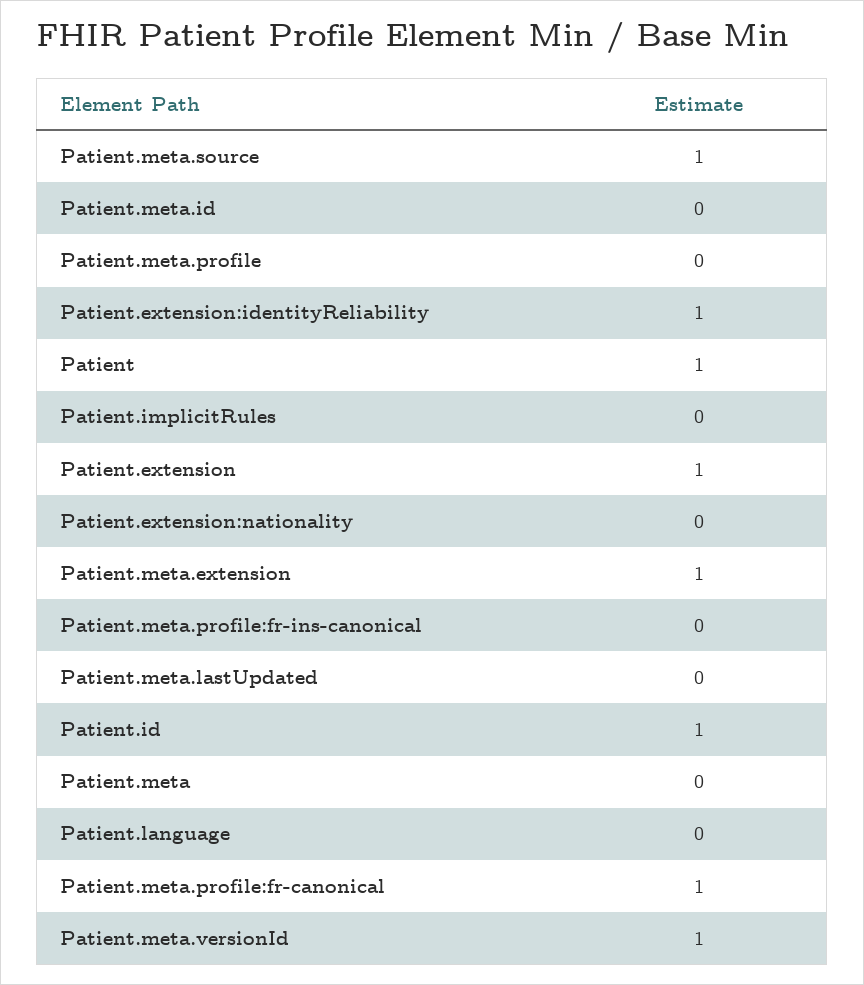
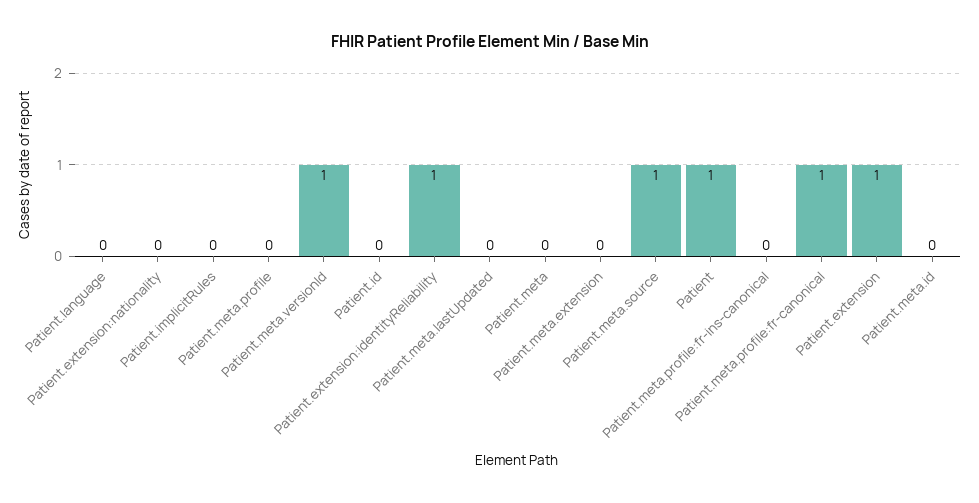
Patient.meta.extension: 1 -> 0
Patient.id: 1 -> 0

